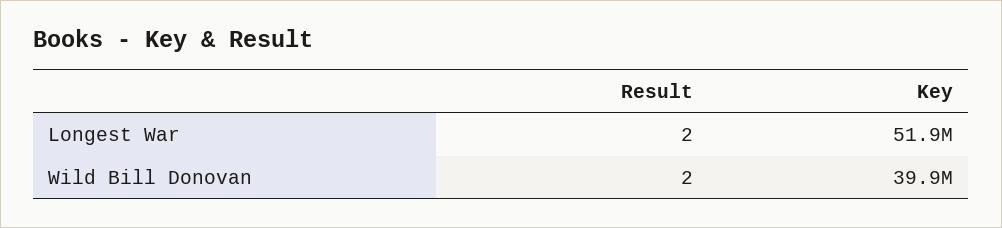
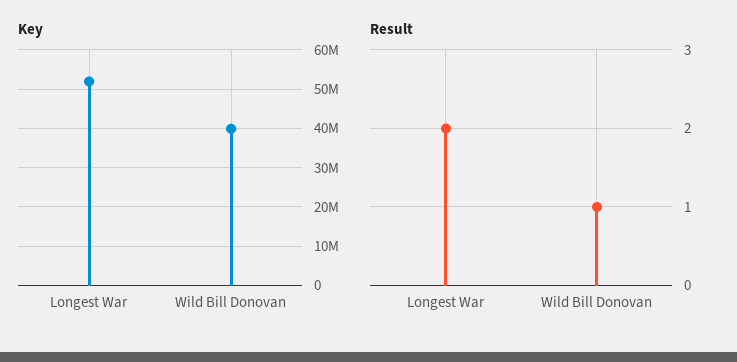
Result, Wild Bill Donovan: 2 -> 1

